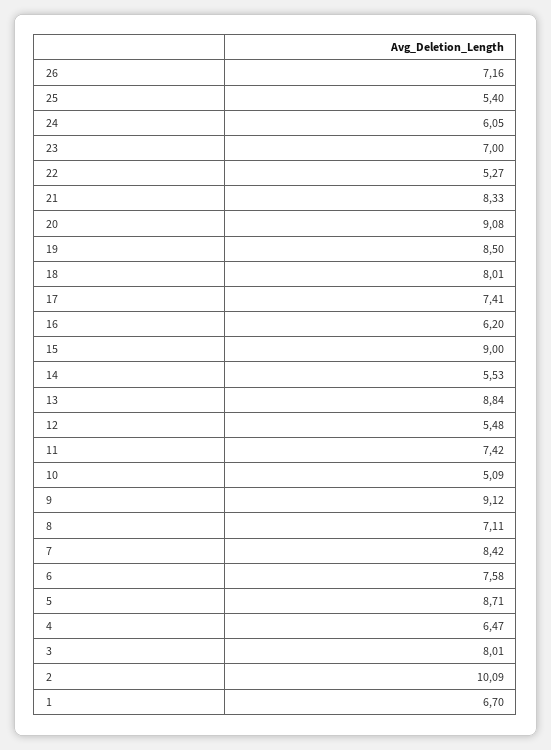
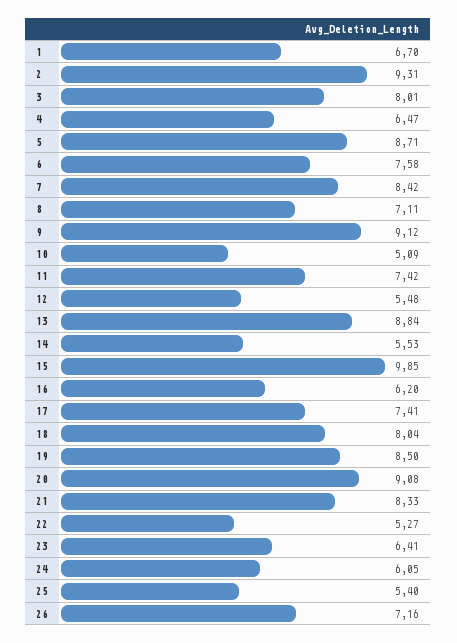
23: 7 -> 6.41
18: 8.01 -> 8.04
15: 9 -> 9.85
2: 10.09 -> 9.31

